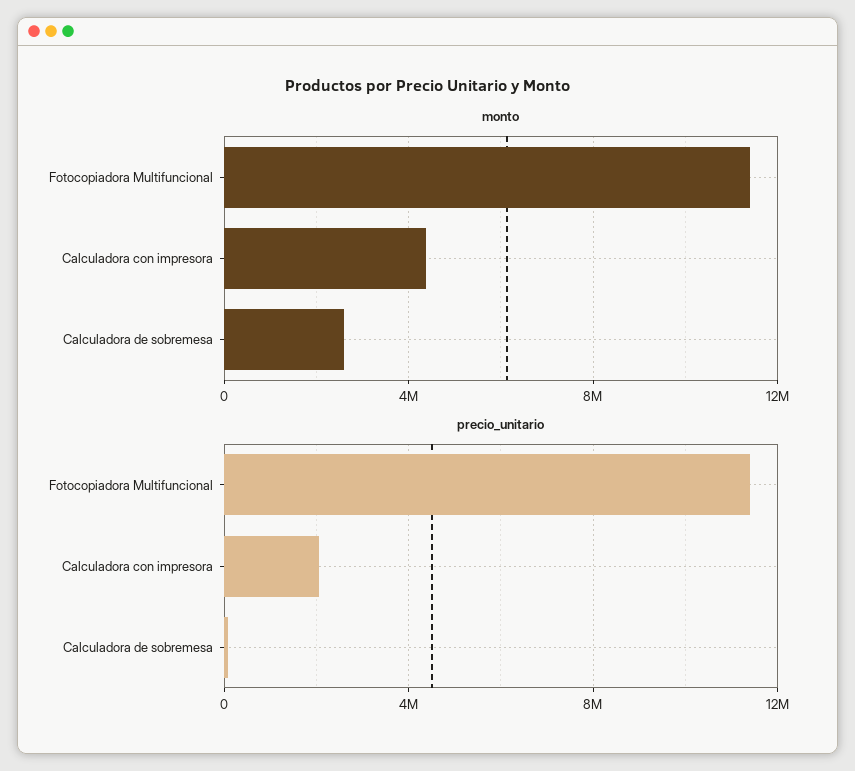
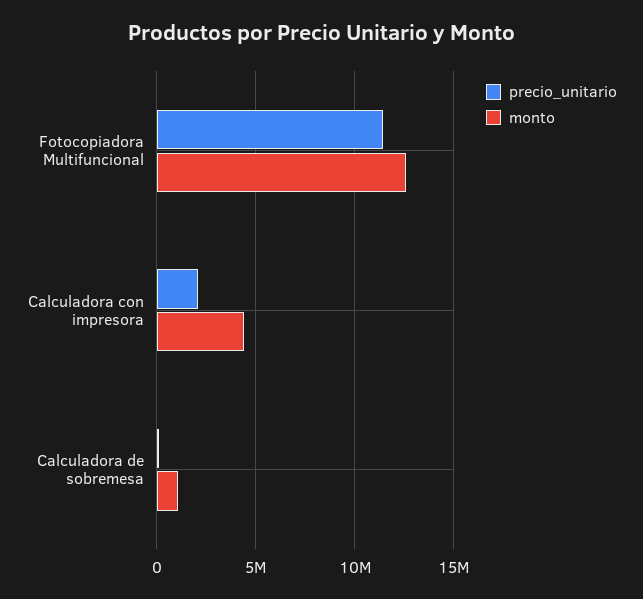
monto, Fotocopiadora Multifuncional: 11500000 -> 12500000
monto, Calculadora de sobremesa: 2500000 -> 1000000

